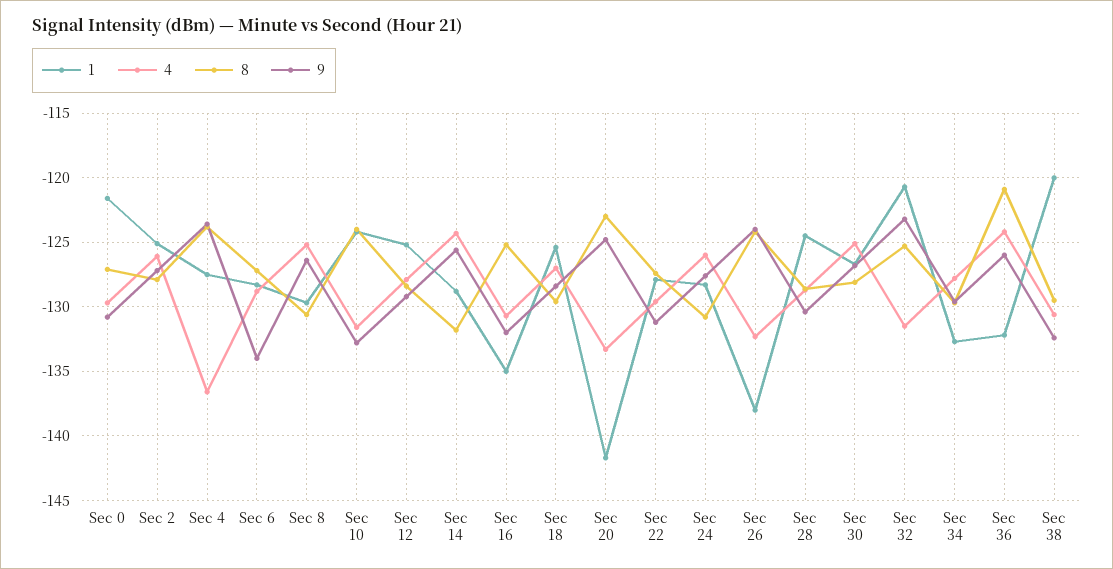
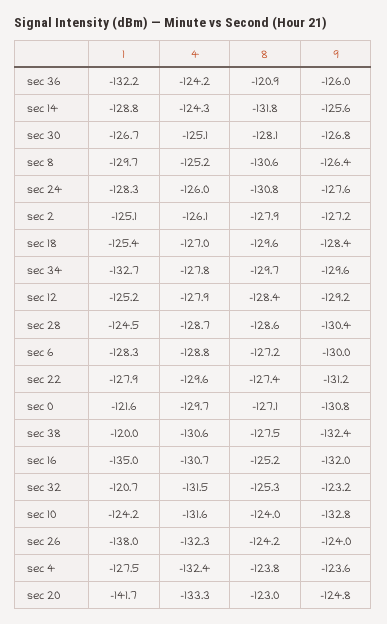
4, Sec 4: -136.5 -> -132.4
9, Sec 6: -134 -> -130
8, Sec 38: -129.5 -> -127.5

